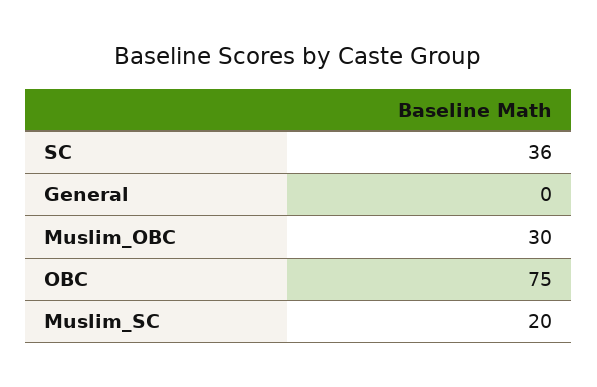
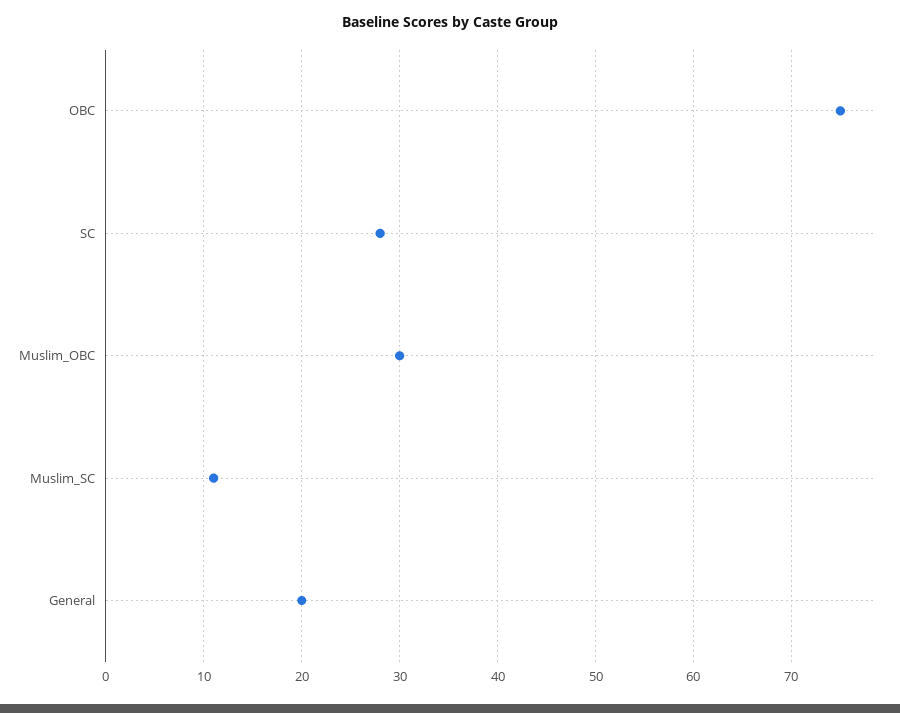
SC: 36 -> 28
General: 0 -> 20
Muslim_SC: 20 -> 11

